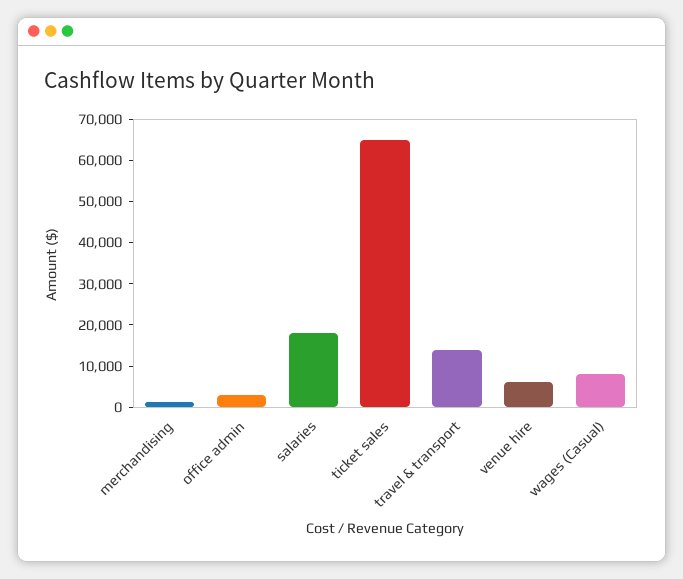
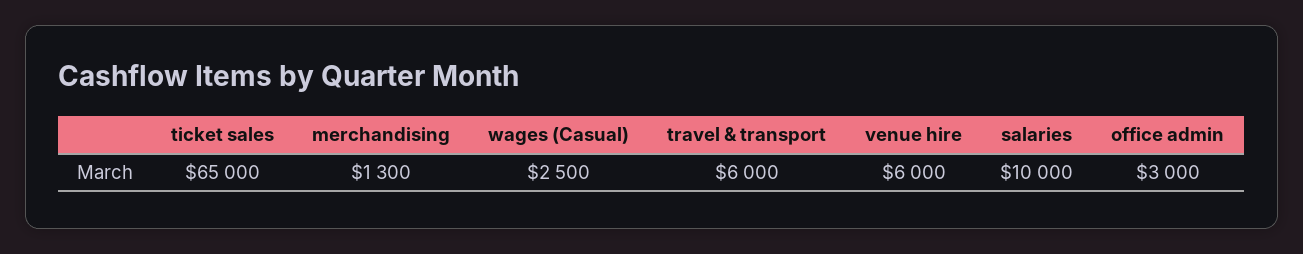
salaries: 18000 -> 10000
travel & transport: 14000 -> 6000
wages (Casual): 8000 -> 2500

